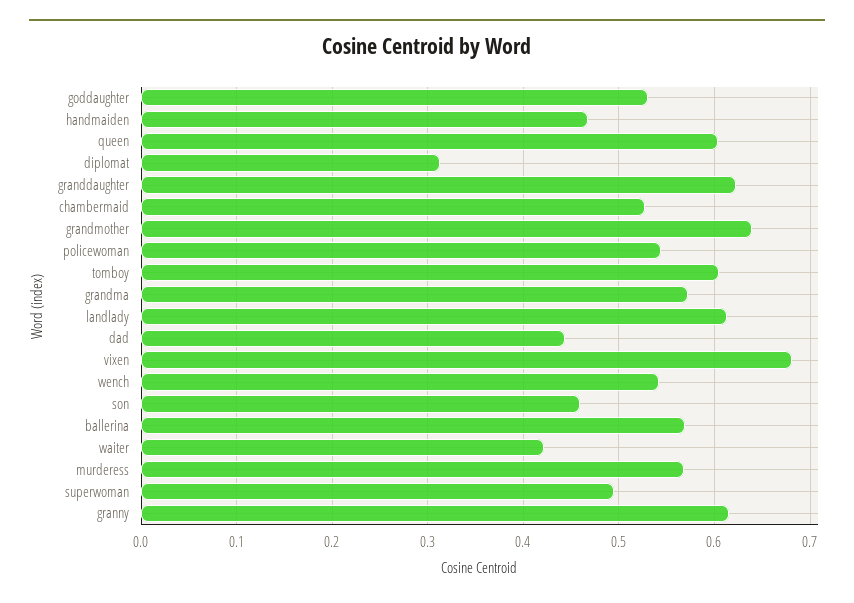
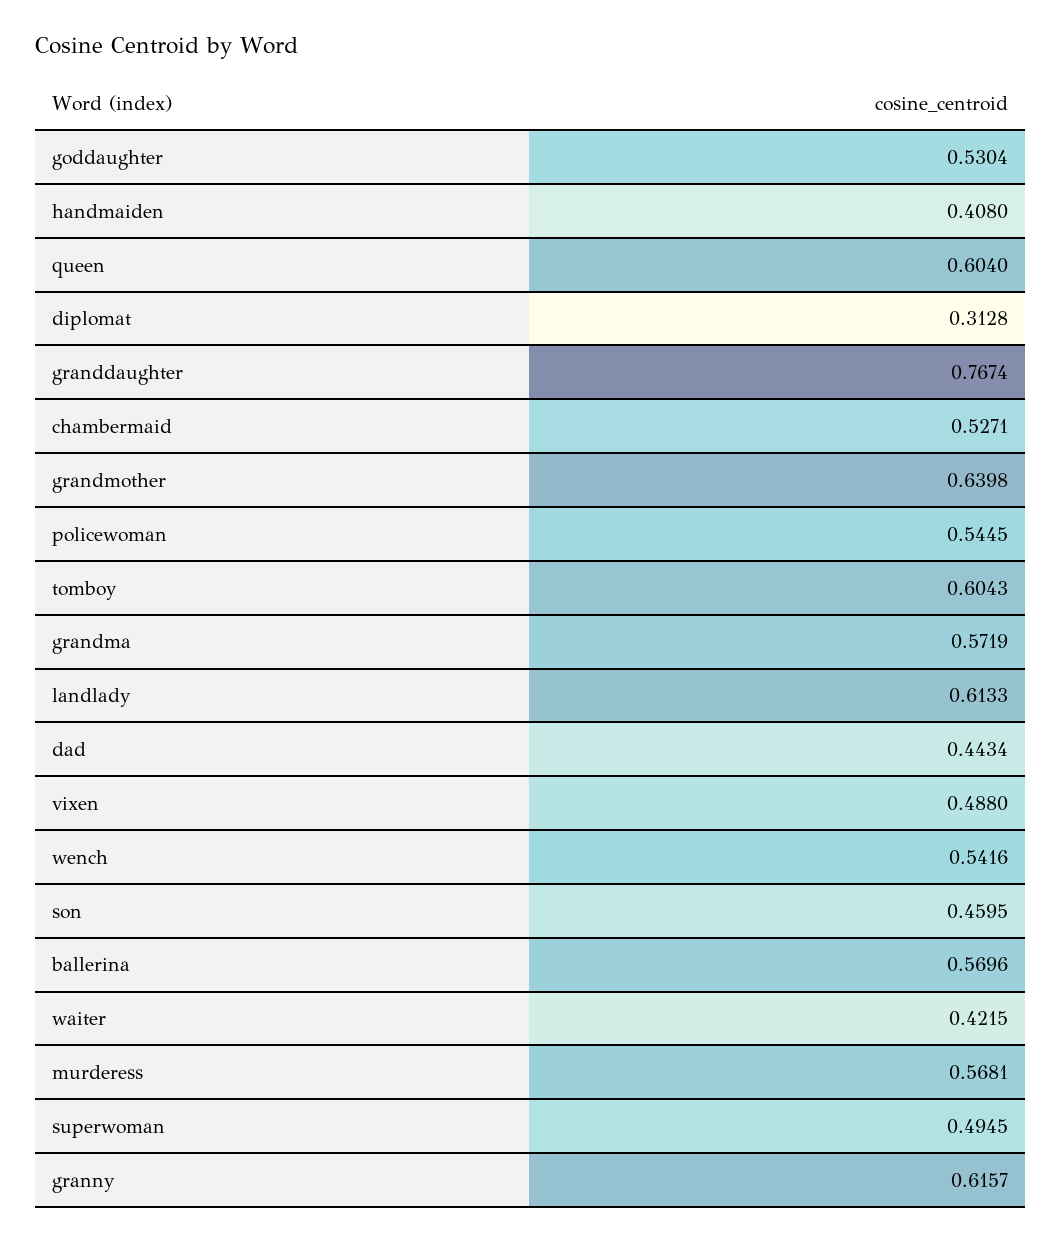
handmaiden: 0.47 -> 0.408
granddaughter: 0.62 -> 0.7674
vixen: 0.68 -> 0.488

